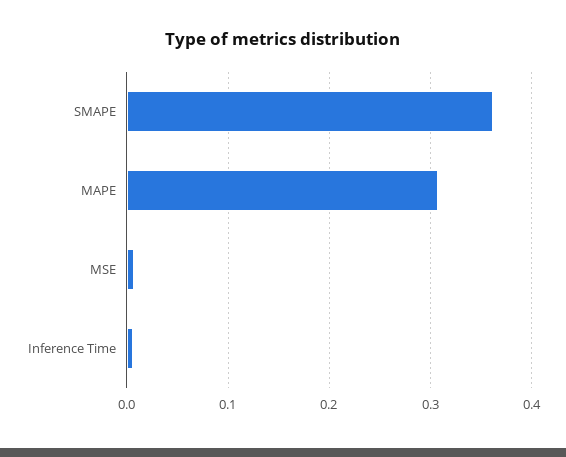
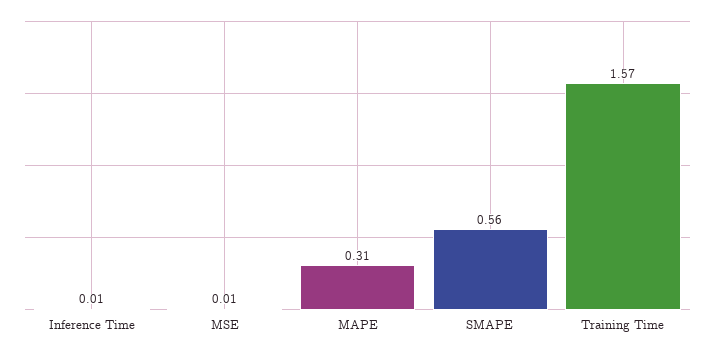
SMAPE: 0.36 -> 0.56
Training Time: none -> 1.57

